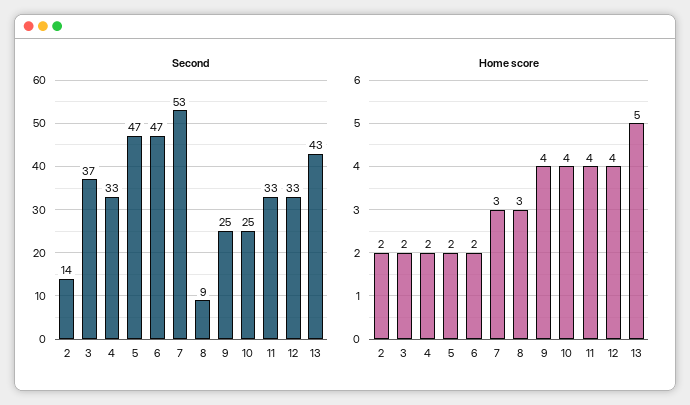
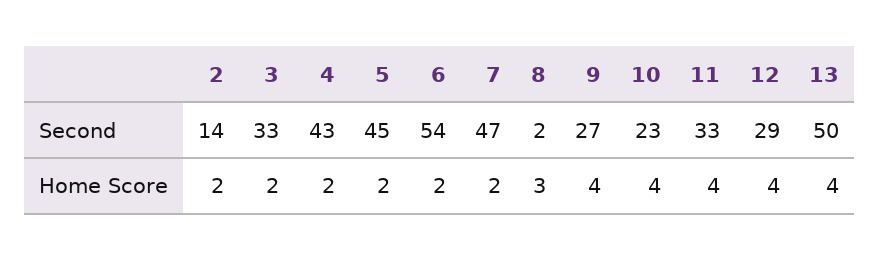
Second, 3: 37 -> 33
Second, 4: 33 -> 43
Second, 5: 47 -> 45
Second, 6: 47 -> 54
Second, 7: 53 -> 47
Second, 8: 9 -> 2
Second, 9: 25 -> 27
Second, 10: 25 -> 23
Second, 12: 33 -> 29
Second, 13: 43 -> 50
Home score, 7: 3 -> 2
Home score, 13: 5 -> 4

